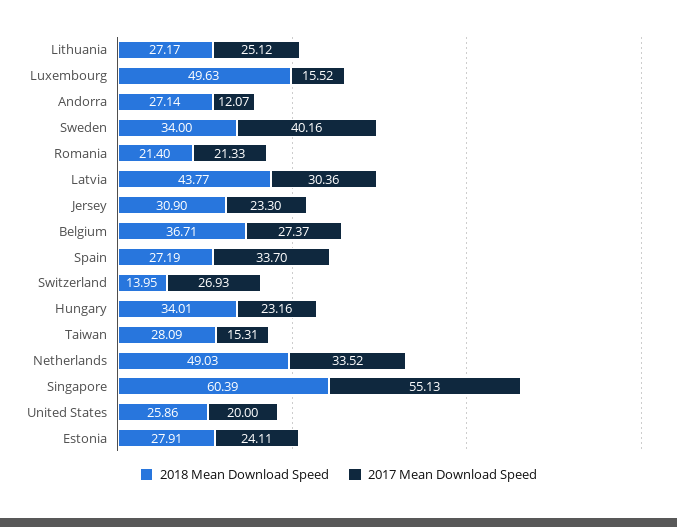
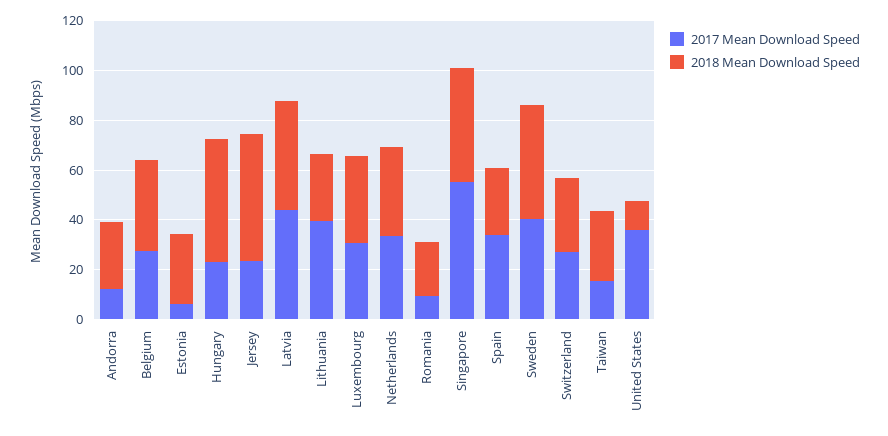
2017 Mean Download Speed, Lithuania: 25.12 -> 40
2018 Mean Download Speed, Luxembourg: 49.63 -> 35
2017 Mean Download Speed, Luxembourg: 15.52 -> 30
2018 Mean Download Speed, Sweden: 34 -> 45
2017 Mean Download Speed, Romania: 21.33 -> 10
2017 Mean Download Speed, Latvia: 30.36 -> 45
2018 Mean Download Speed, Jersey: 30.9 -> 50
2018 Mean Download Speed, Switzerland: 13.95 -> 30
2018 Mean Download Speed, Hungary: 34.01 -> 50
2018 Mean Download Speed, Netherlands: 49.03 -> 35
2018 Mean Download Speed, Singapore: 60.39 -> 45
2018 Mean Download Speed, United States: 25.86 -> 10
2017 Mean Download Speed, United States: 20 -> 35
2017 Mean Download Speed, Estonia: 24.11 -> 5

